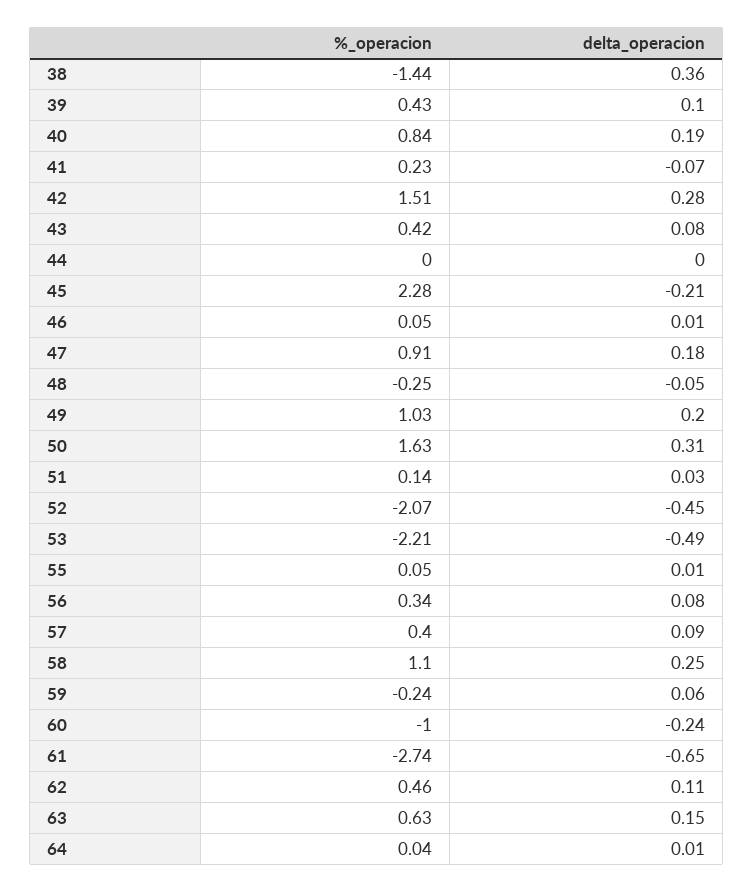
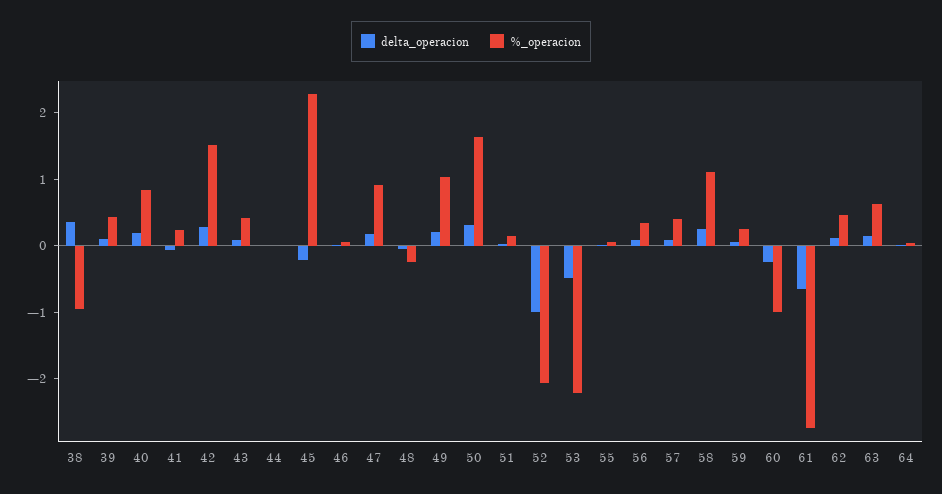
%_operacion, 38: -1.44 -> -1
delta_operacion, 52: -0.45 -> -1
%_operacion, 59: -0.24 -> 0.2

